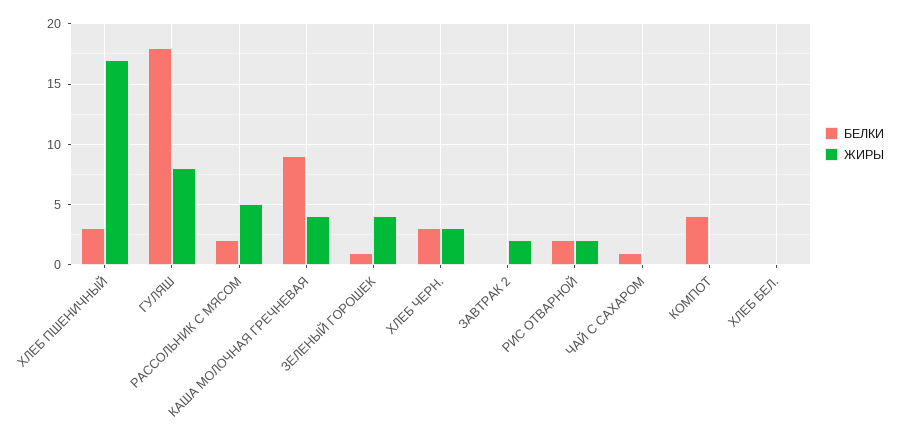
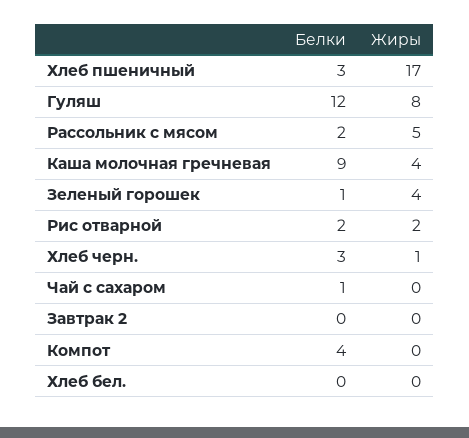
БЕЛКИ, ГУЛЯШ: 18 -> 12
ЖИРЫ, ХЛЕБ ЧЕРН.: 3 -> 1
ЖИРЫ, ЗАВТРАК 2: 2 -> 0

